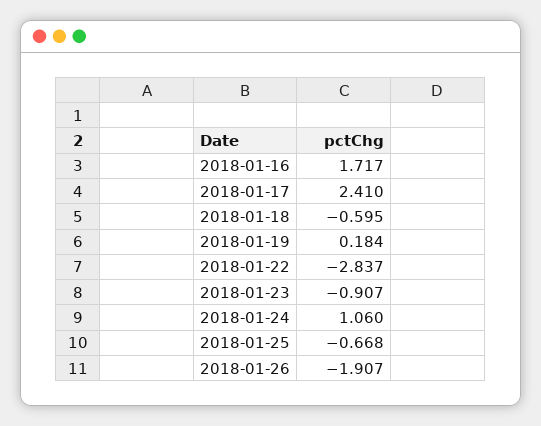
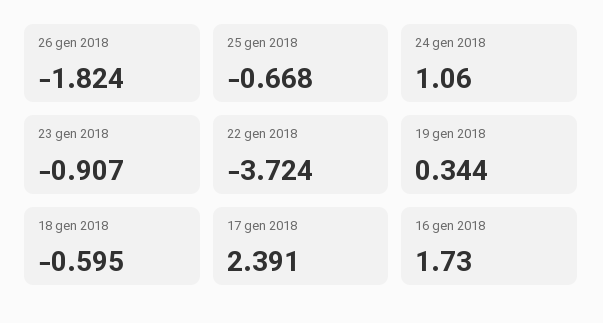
2018-01-16: 1.717 -> 1.73
2018-01-17: 2.41 -> 2.391
2018-01-19: 0.184 -> 0.344
2018-01-22: -2.837 -> -3.724
2018-01-26: -1.907 -> -1.824

